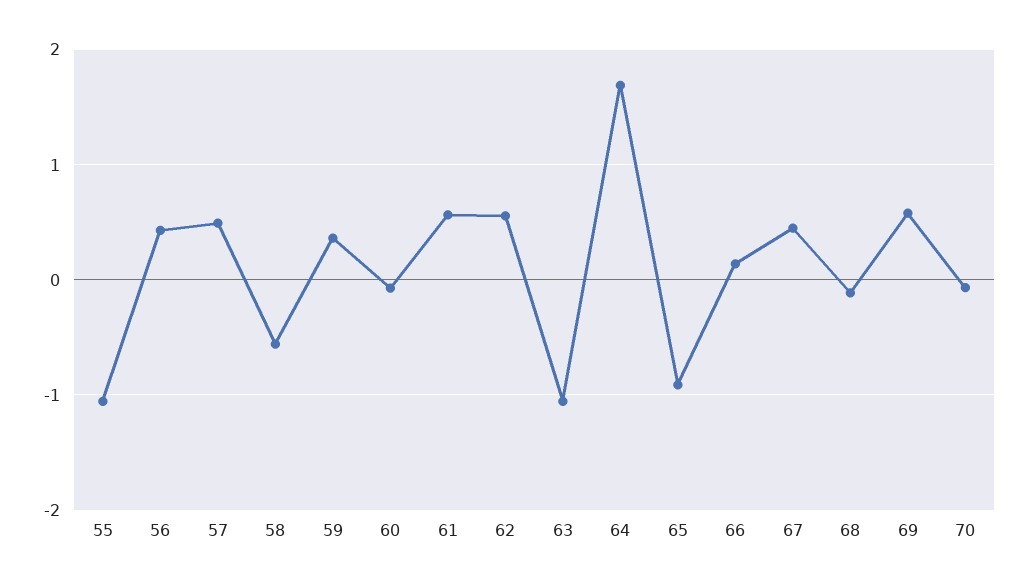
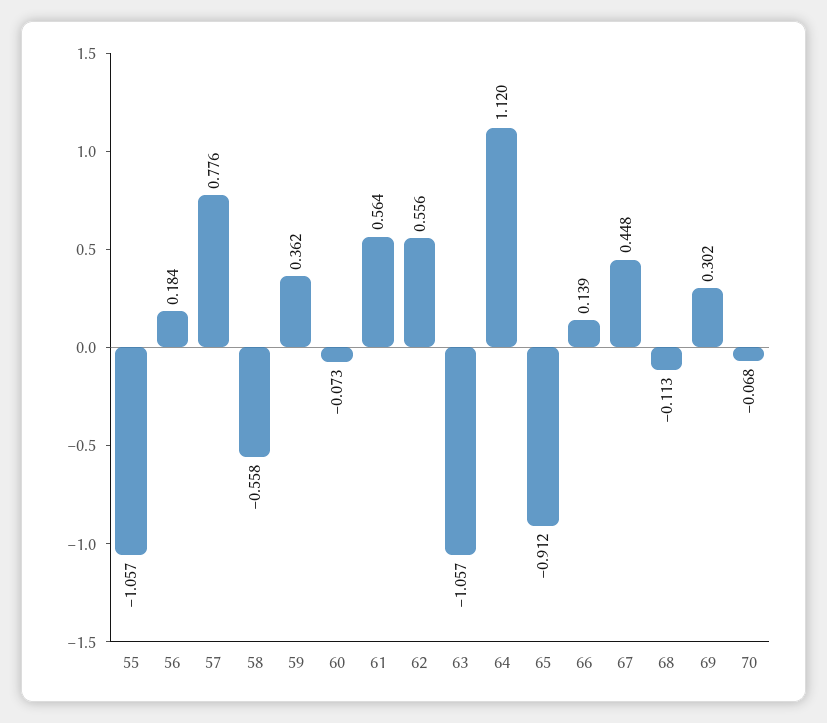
56: 0.4 -> 0.184
57: 0.5 -> 0.776
64: 1.7 -> 1.12
69: 0.6 -> 0.302

